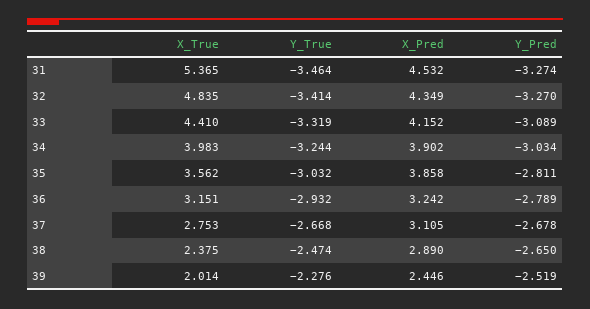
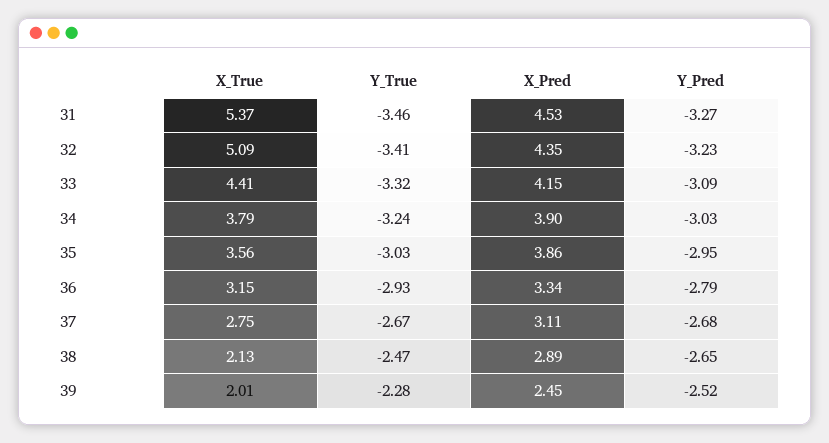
X_True, 32: 4.835 -> 5.09
Y_Pred, 32: -3.27 -> -3.23
X_True, 34: 3.983 -> 3.79
Y_Pred, 35: -2.811 -> -2.95
X_Pred, 36: 3.242 -> 3.34
X_True, 38: 2.375 -> 2.13

